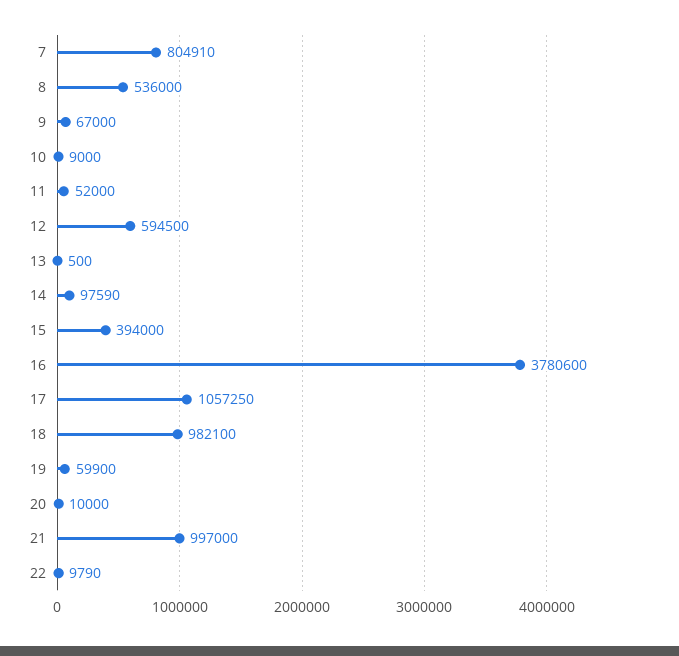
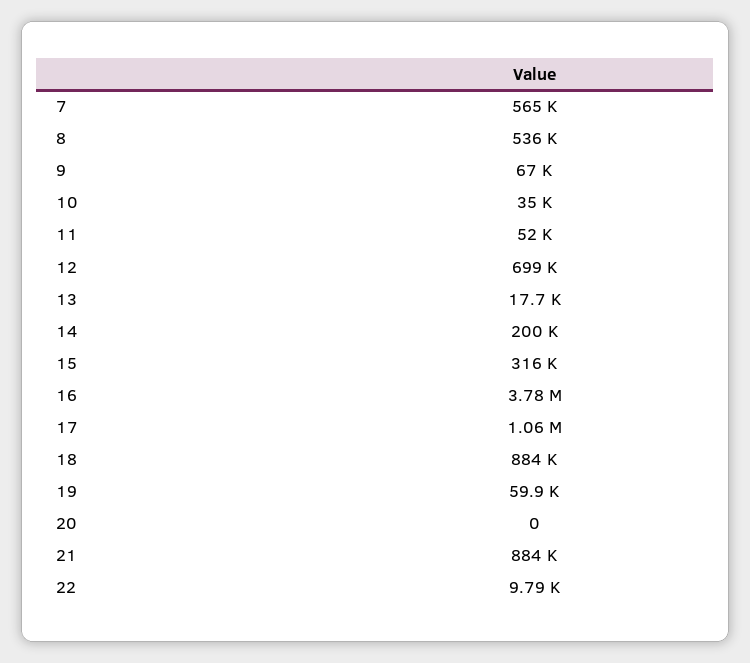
7: 804910 -> 565000
10: 9000 -> 35000
12: 594500 -> 699000
13: 500 -> 17700
14: 97590 -> 200000
15: 394000 -> 316000
18: 982100 -> 884000
20: 10000 -> 0
21: 997000 -> 884000

